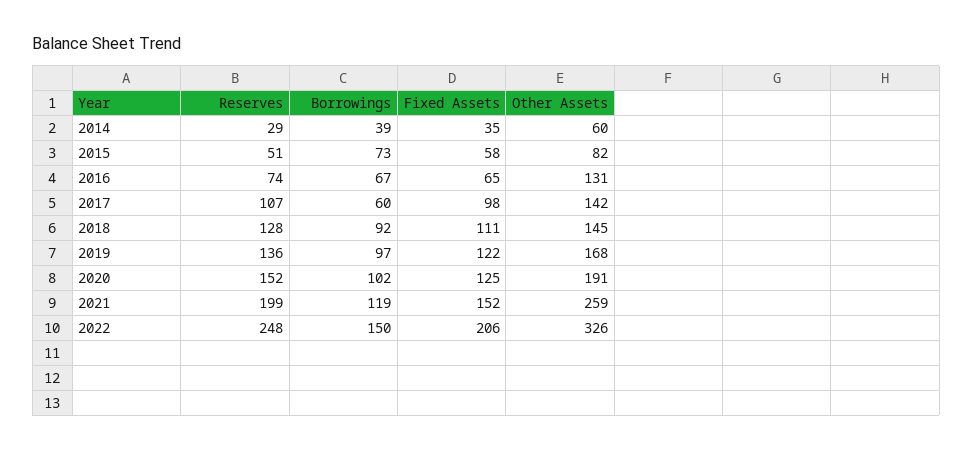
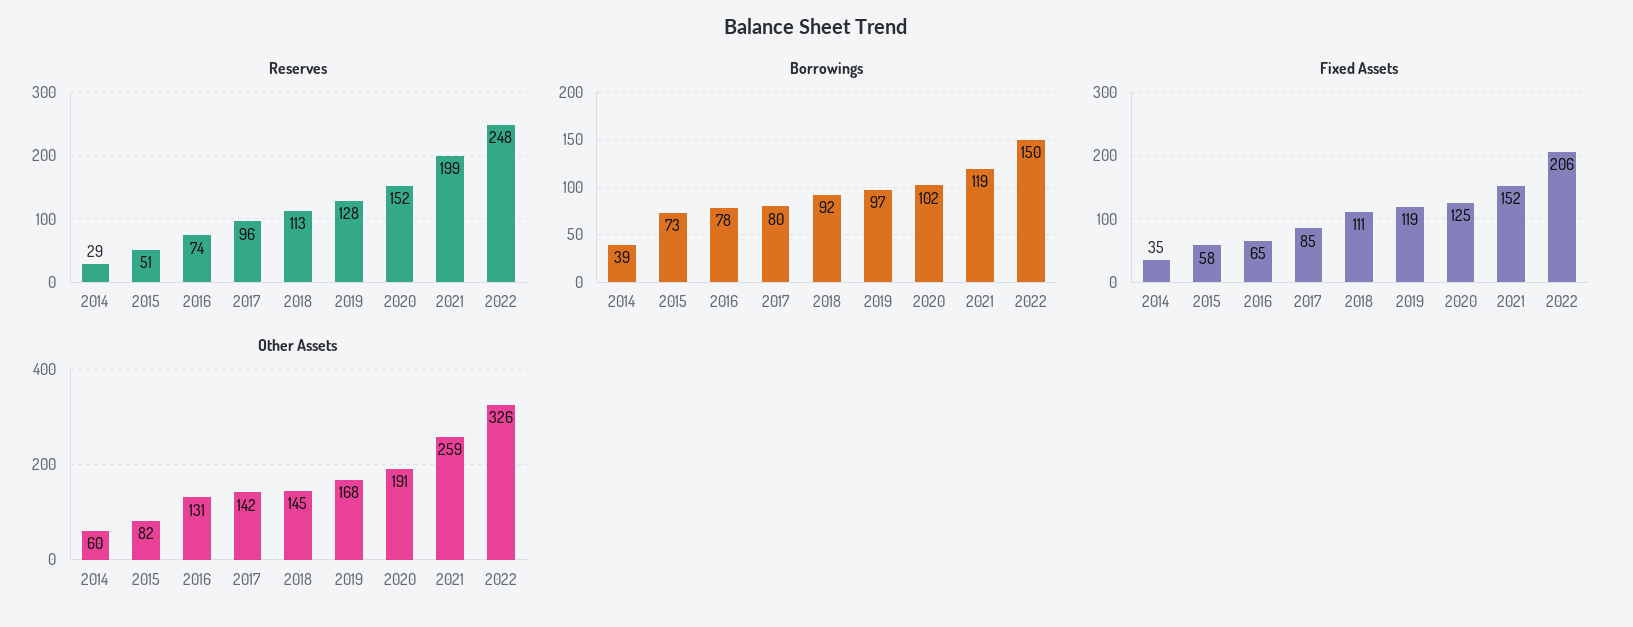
Borrowings, 2016: 67 -> 78
Reserves, 2017: 107 -> 96
Borrowings, 2017: 60 -> 80
Fixed Assets, 2017: 98 -> 85
Reserves, 2018: 128 -> 113
Reserves, 2019: 136 -> 128
Fixed Assets, 2019: 122 -> 119

